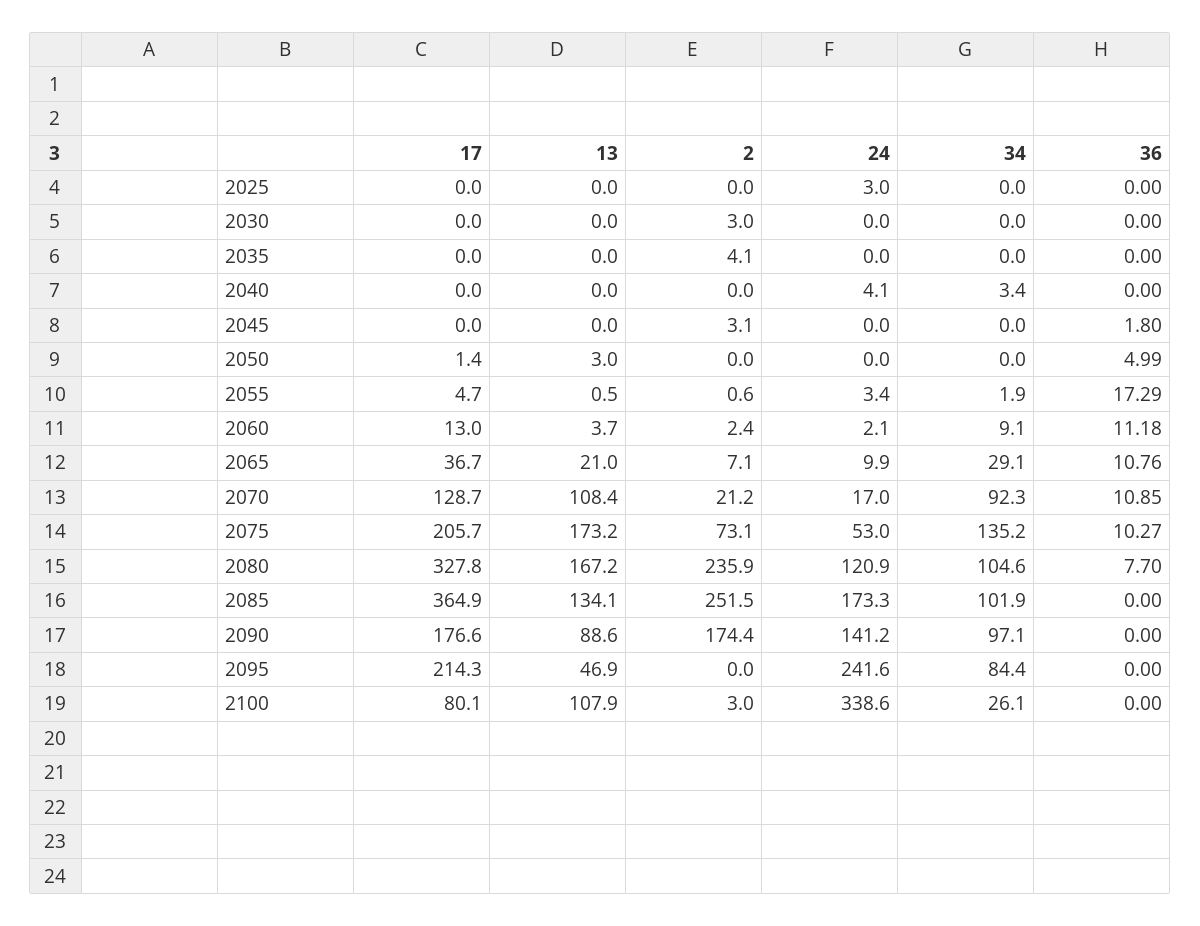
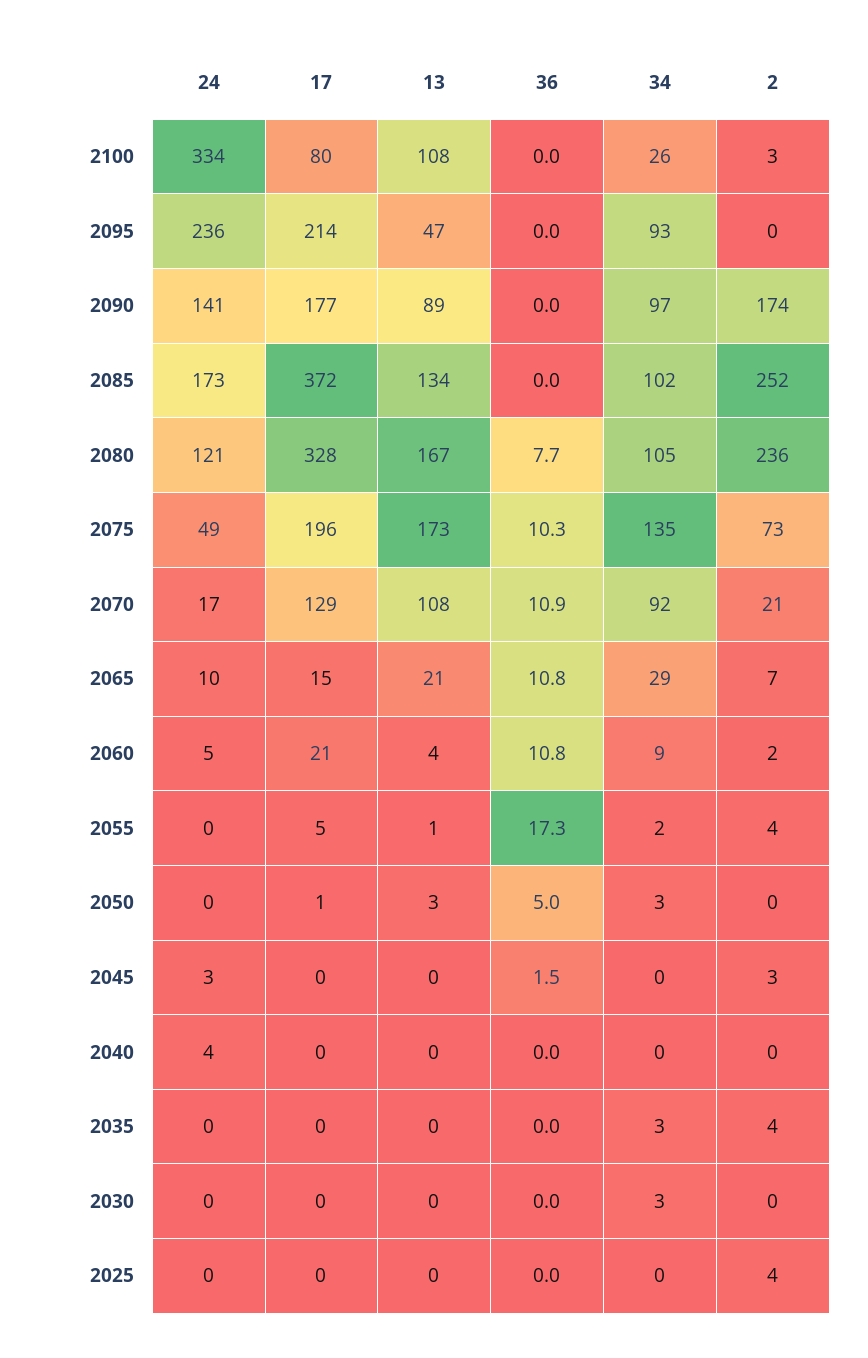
2, 2025: 0 -> 4
24, 2025: 3 -> 0
2, 2030: 3 -> 0
34, 2030: 0 -> 3
34, 2035: 0 -> 3
34, 2040: 3.4 -> 0
24, 2045: 0 -> 3
36, 2045: 1.8 -> 1.5
34, 2050: 0 -> 3
2, 2055: 0.6 -> 4
24, 2055: 3.4 -> 0
17, 2060: 13 -> 21
24, 2060: 2.1 -> 5
36, 2060: 11.18 -> 10.8
17, 2065: 36.7 -> 15
17, 2075: 205.7 -> 196
24, 2075: 53 -> 49
17, 2085: 364.9 -> 372
24, 2095: 241.6 -> 236
34, 2095: 84.4 -> 93
24, 2100: 338.6 -> 334

